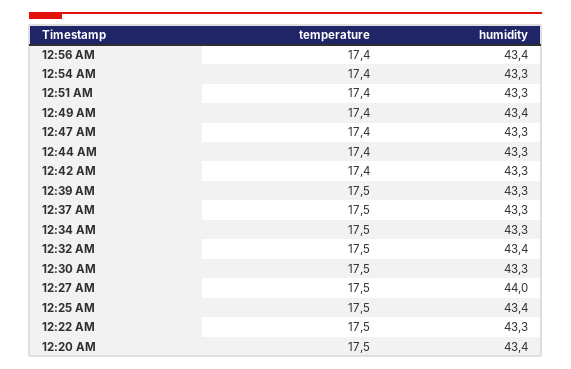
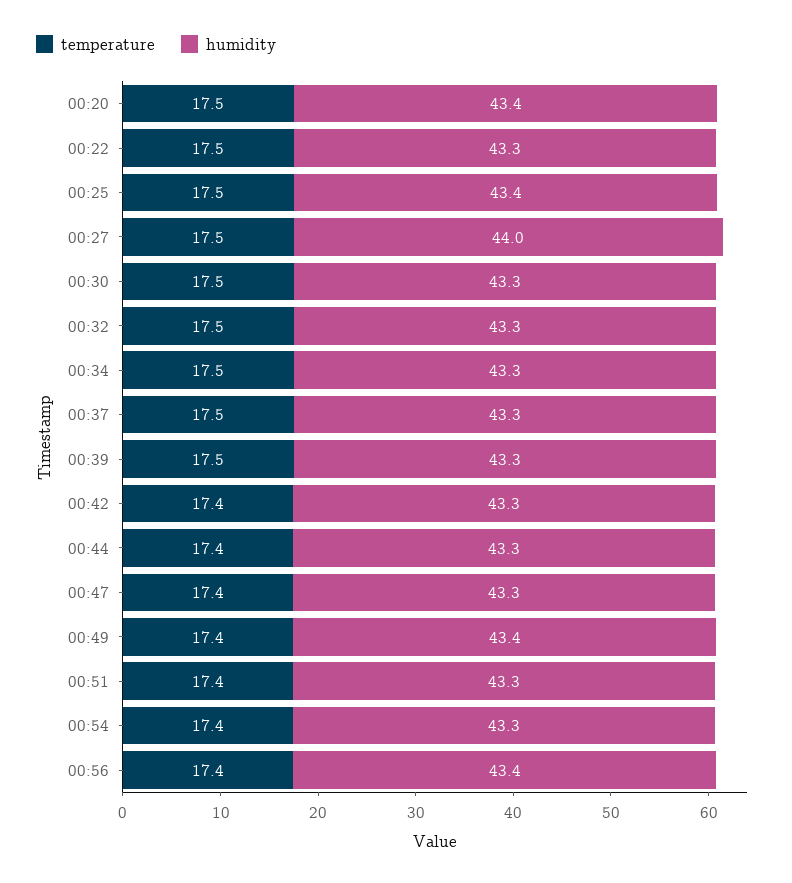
humidity, 12:32 AM: 43.4 -> 43.3

